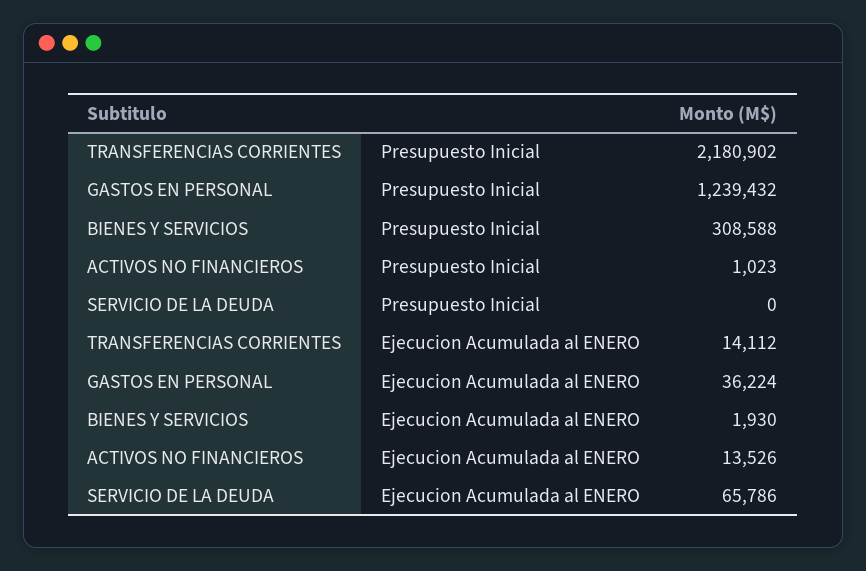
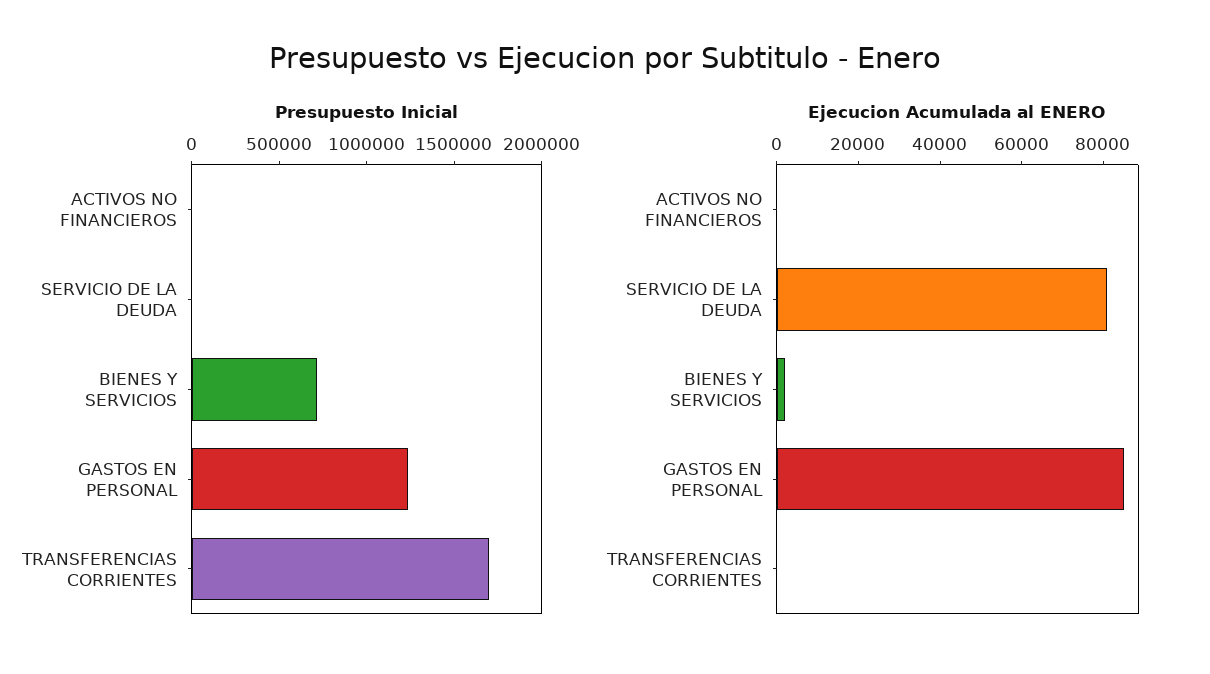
Presupuesto Inicial, TRANSFERENCIAS CORRIENTES: 2180902 -> 1700000
Presupuesto Inicial, BIENES Y SERVICIOS: 308588 -> 700000
Ejecucion Acumulada al ENERO, TRANSFERENCIAS CORRIENTES: 14112 -> 0
Ejecucion Acumulada al ENERO, GASTOS EN PERSONAL: 36224 -> 85000
Ejecucion Acumulada al ENERO, ACTIVOS NO FINANCIEROS: 13526 -> 0
Ejecucion Acumulada al ENERO, SERVICIO DE LA DEUDA: 65786 -> 80000

